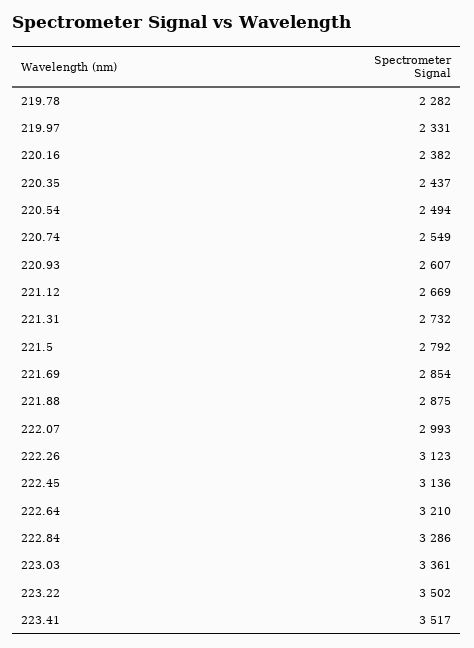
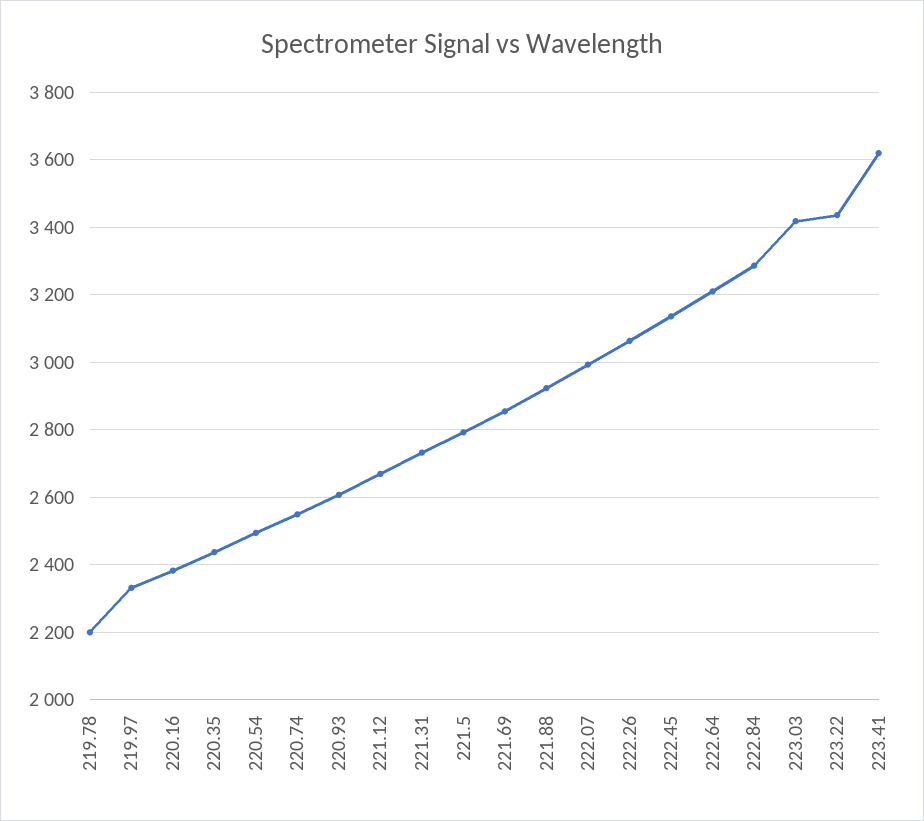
219.78: 2282 -> 2200
221.88: 2875 -> 2920
222.26: 3123 -> 3060
223.03: 3361 -> 3420
223.22: 3502 -> 3440
223.41: 3517 -> 3620

